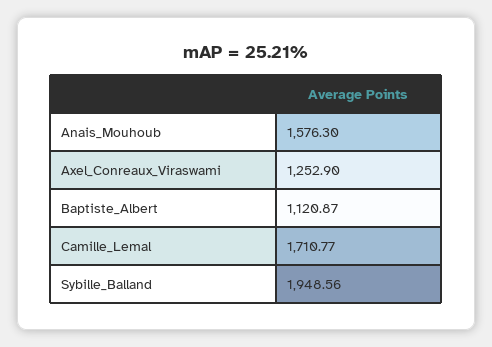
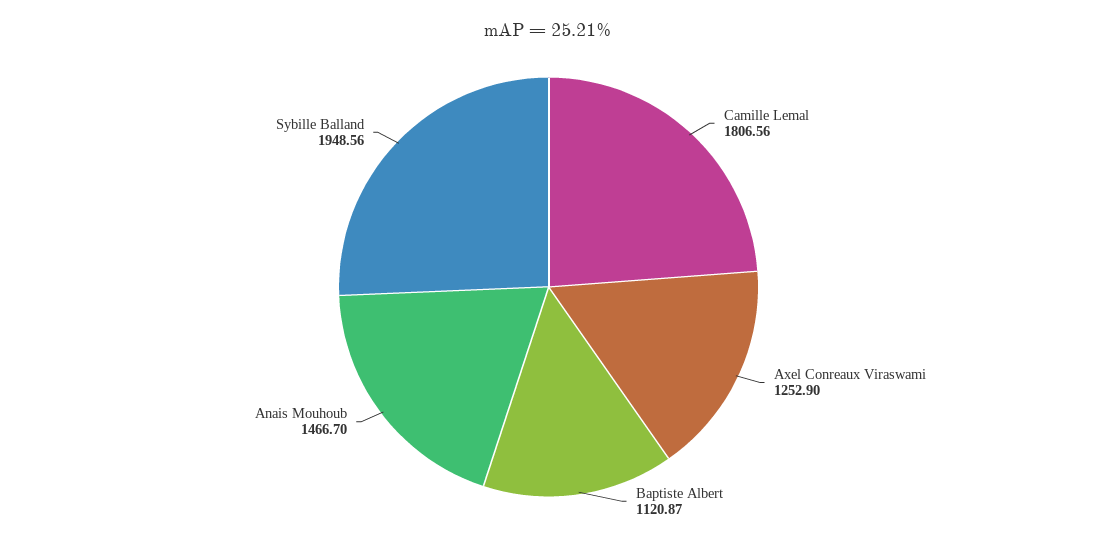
Anais_Mouhoub: 1576.3 -> 1466.7
Camille_Lemal: 1710.77 -> 1806.56

